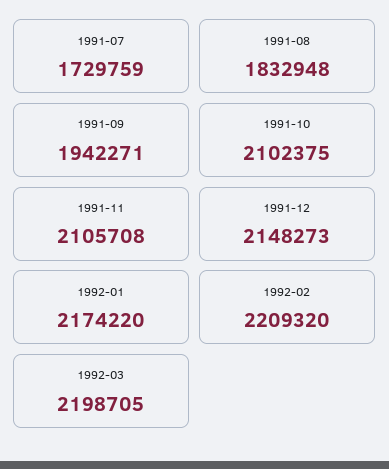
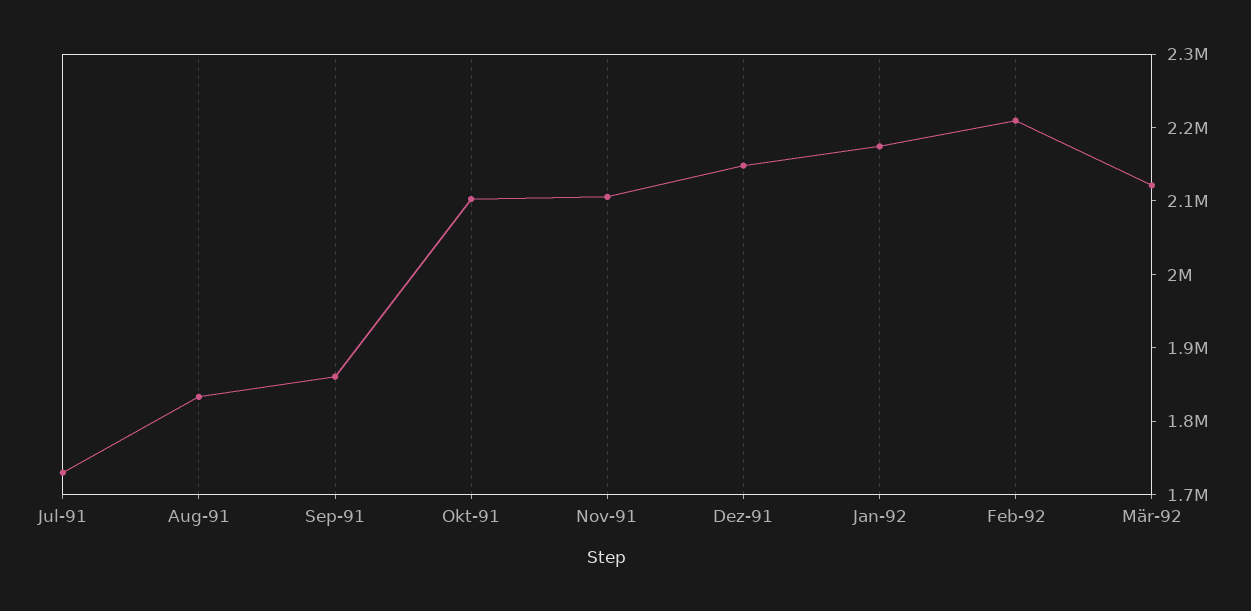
1991-09: 1942271 -> 1860000
1992-03: 2198705 -> 2120000

